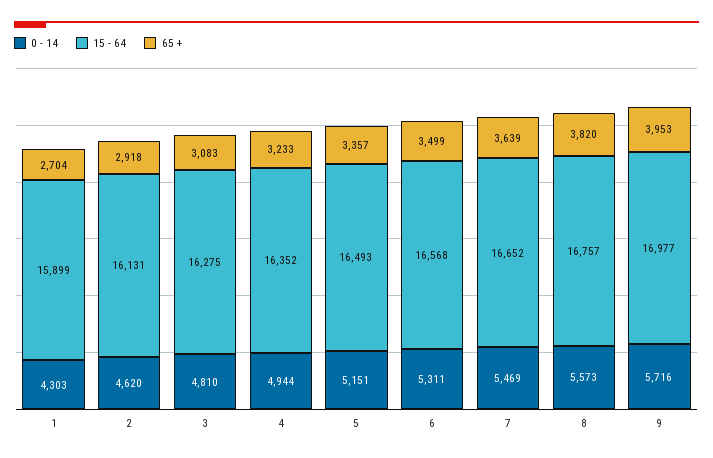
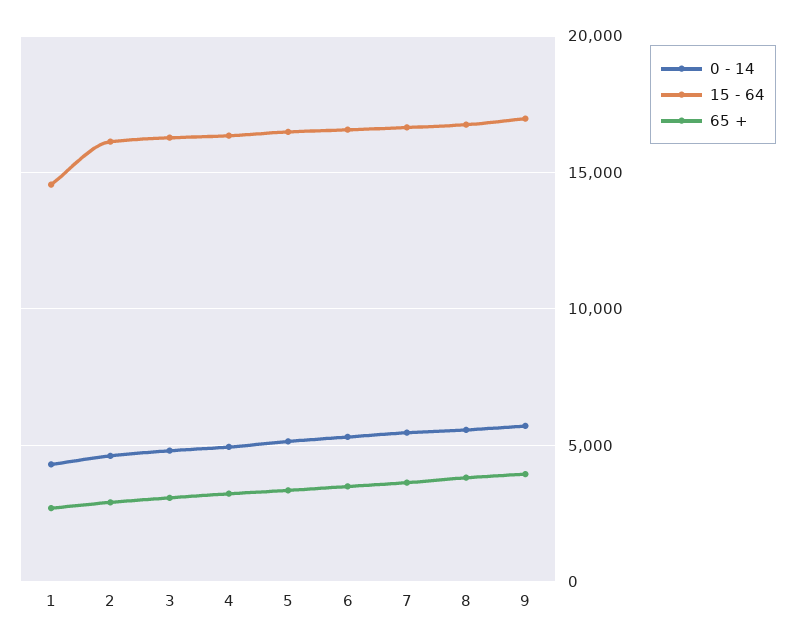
15 - 64, 1: 15899 -> 14500

